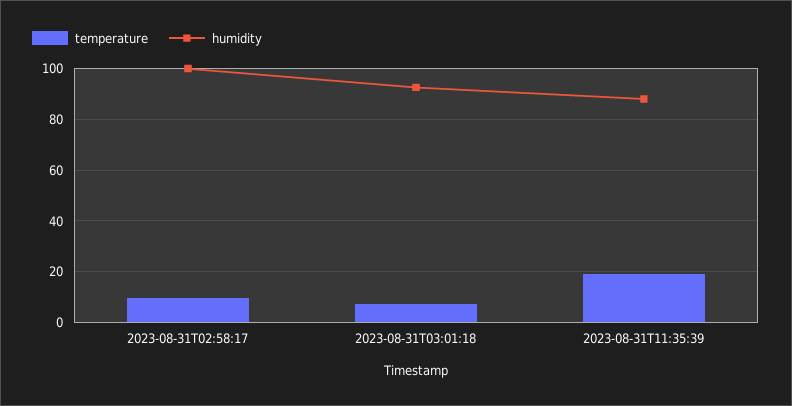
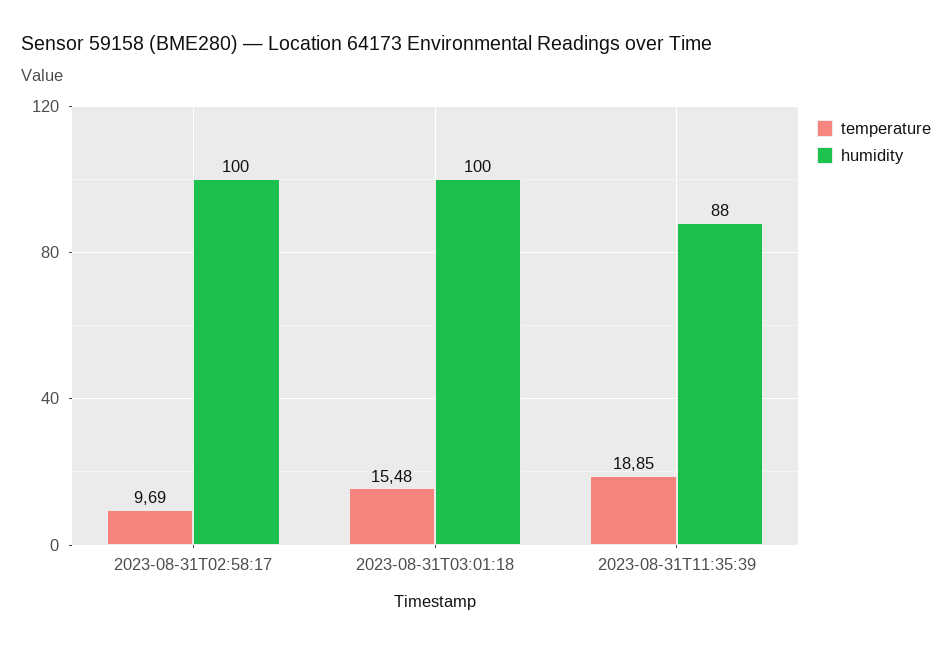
temperature, 2023-08-31T03:01:18: 7.5 -> 15.48
humidity, 2023-08-31T03:01:18: 92.5 -> 100

